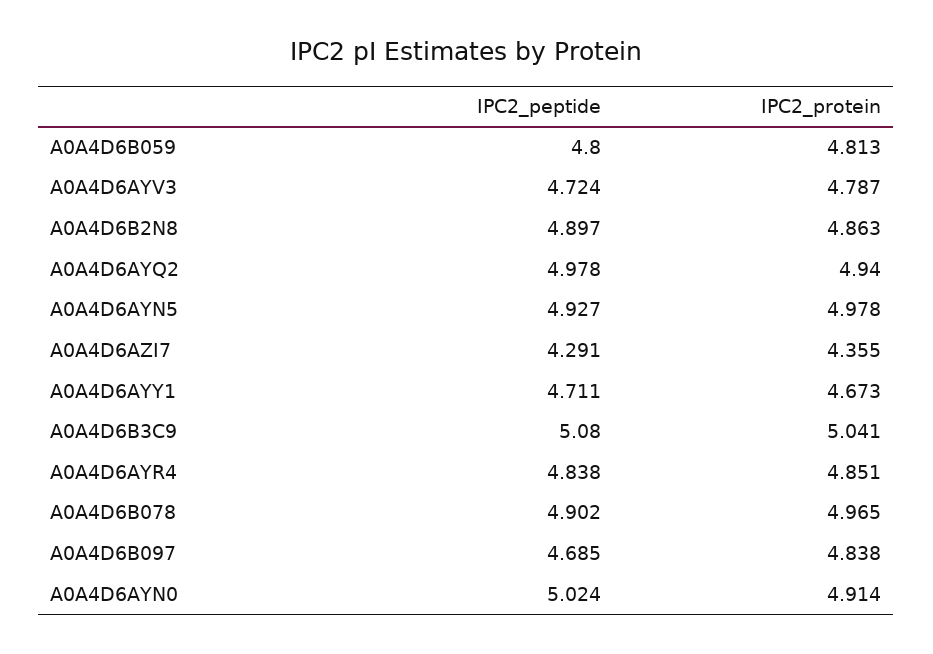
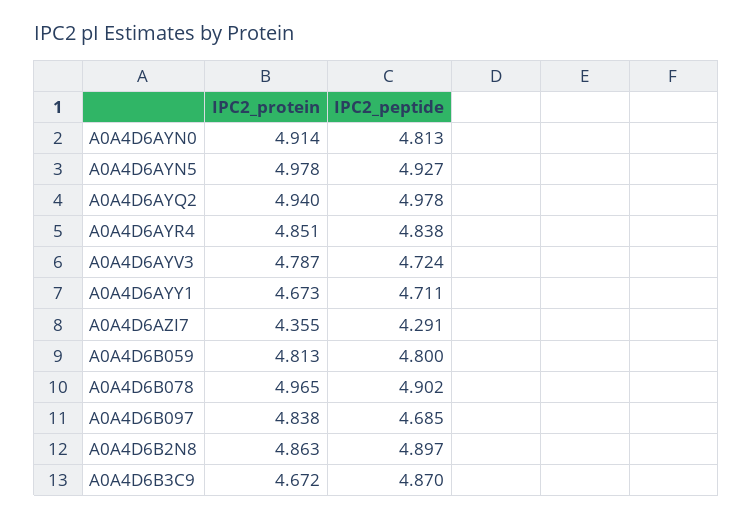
IPC2_peptide, A0A4D6B3C9: 5.08 -> 4.87
IPC2_protein, A0A4D6B3C9: 5.041 -> 4.672
IPC2_peptide, A0A4D6AYN0: 5.024 -> 4.813

